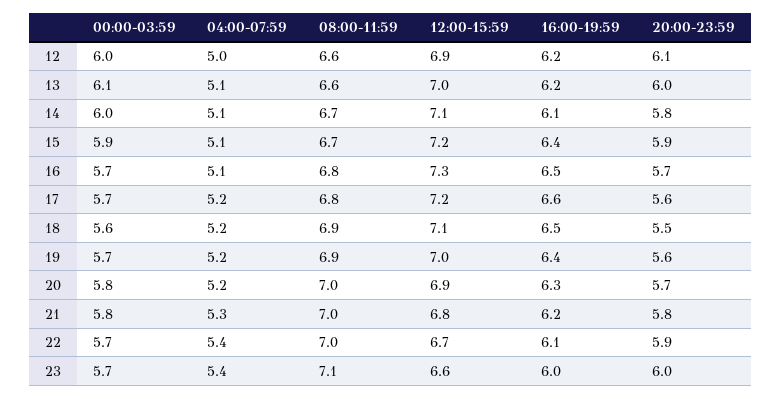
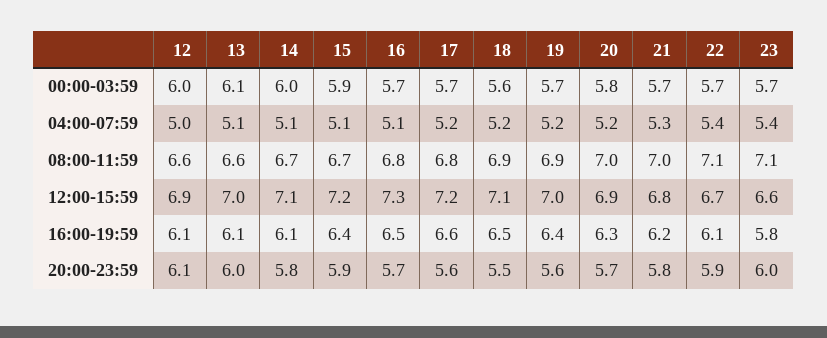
16:00-19:59, 12: 6.2 -> 6.1
16:00-19:59, 13: 6.2 -> 6.1
00:00-03:59, 21: 5.8 -> 5.7
08:00-11:59, 22: 7 -> 7.1
16:00-19:59, 23: 6 -> 5.8

